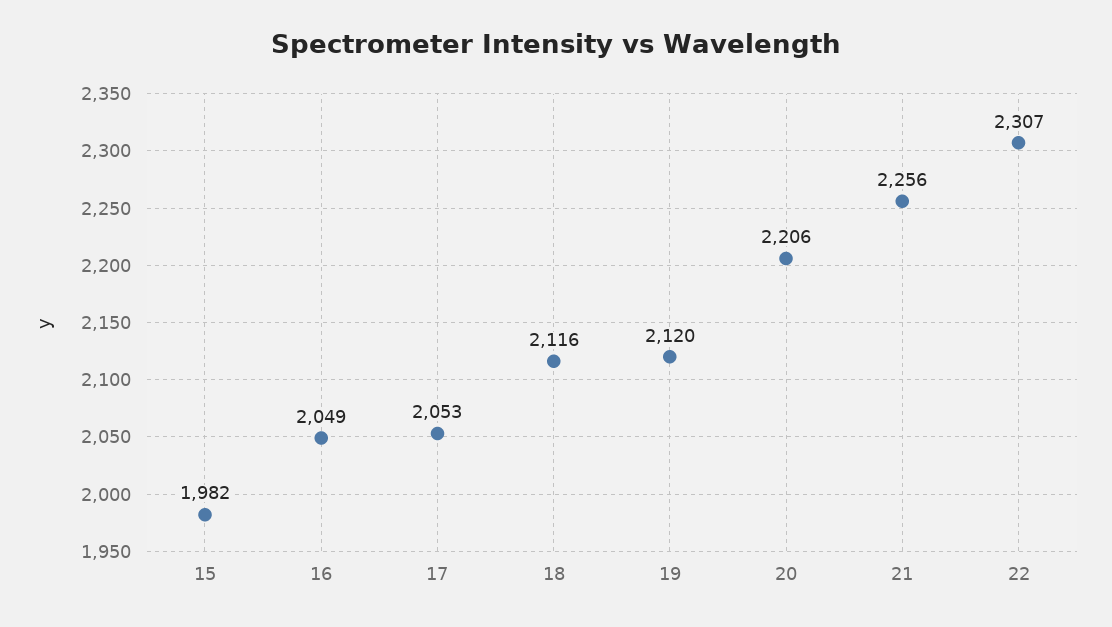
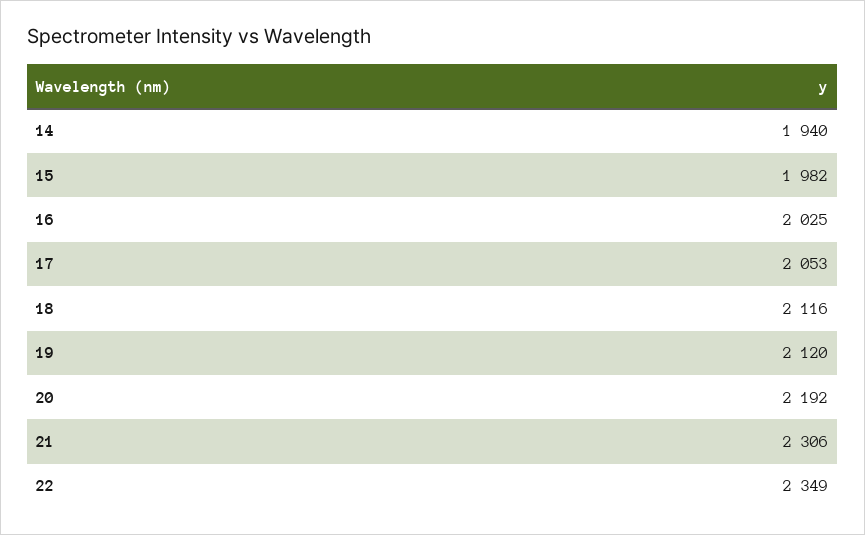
16: 2049 -> 2025
20: 2206 -> 2192
21: 2256 -> 2306
22: 2307 -> 2349
14: none -> 1940

